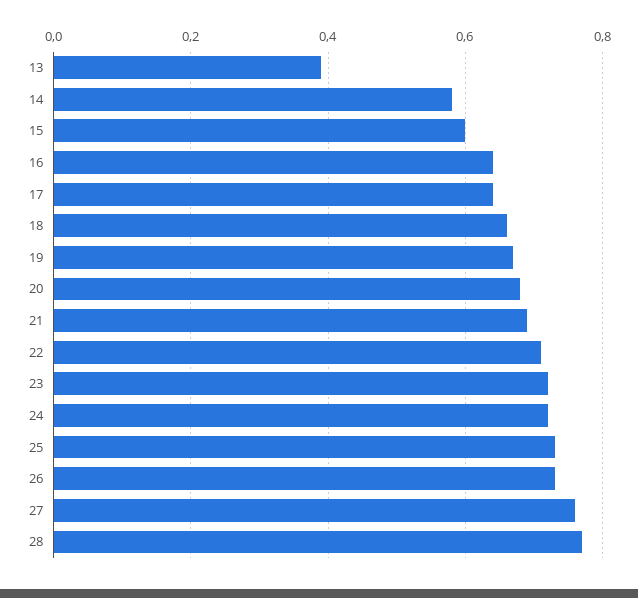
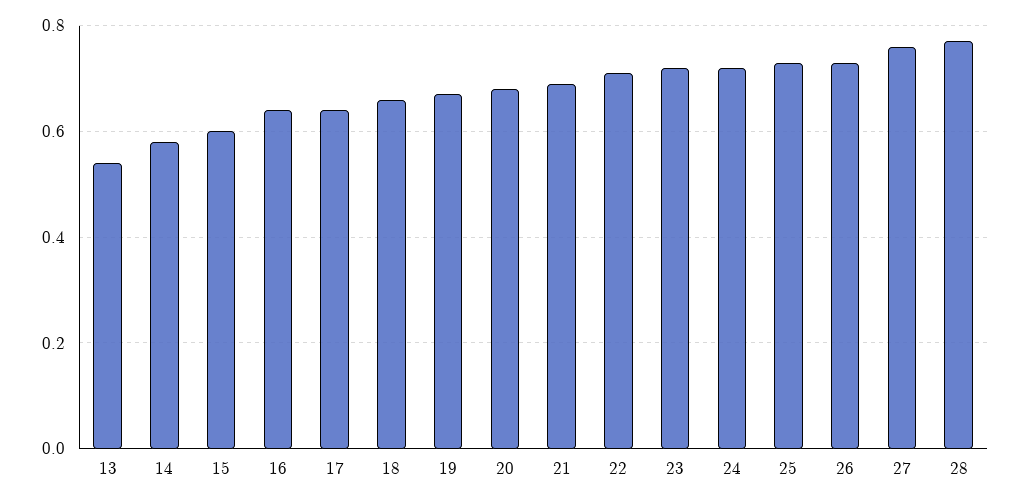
13: 0.4 -> 0.55

